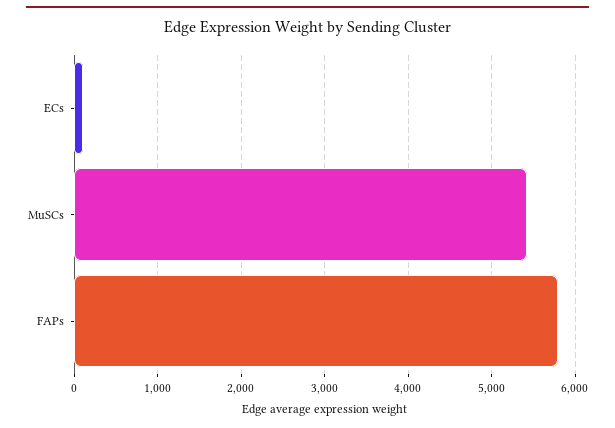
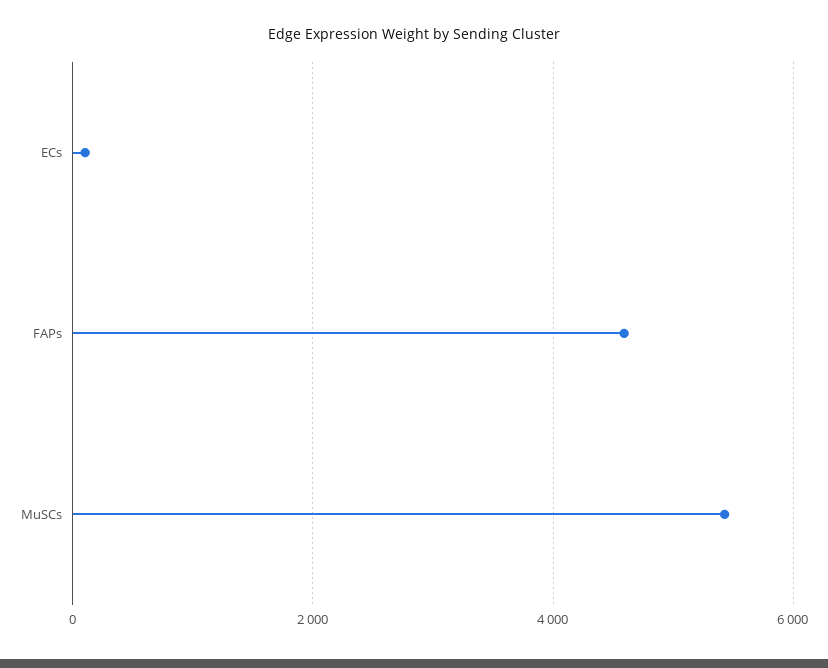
FAPs: 5800 -> 4600

